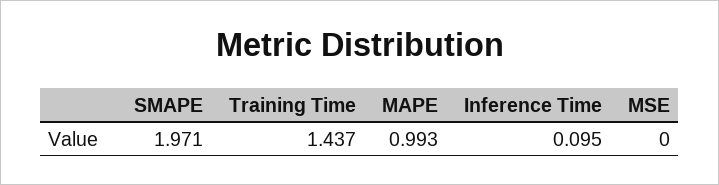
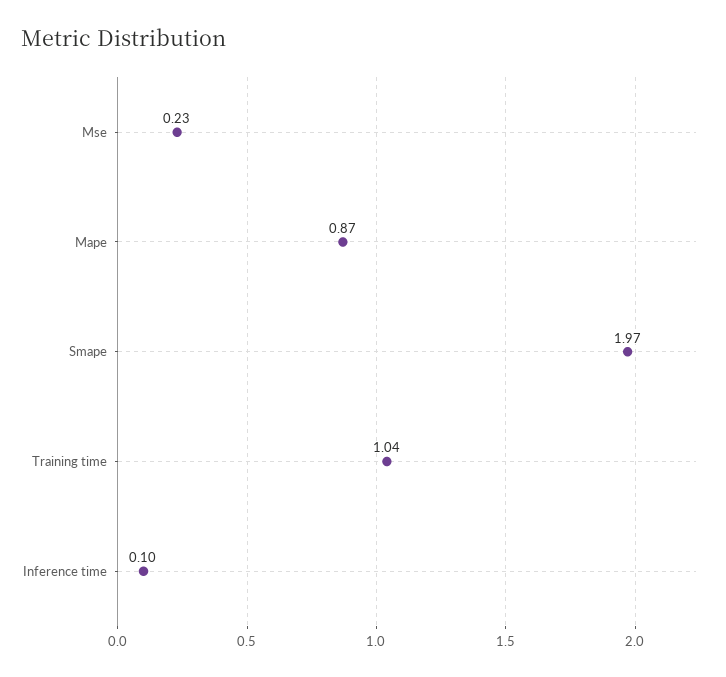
Training Time: 1.437 -> 1.04
MAPE: 0.993 -> 0.87
MSE: 0 -> 0.23

